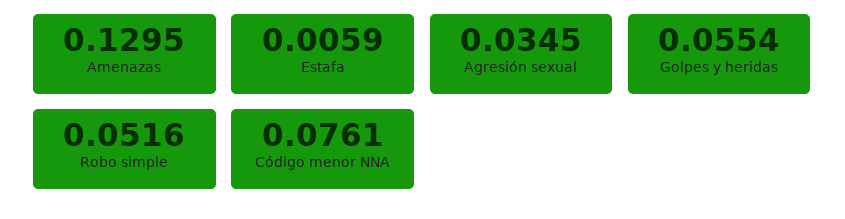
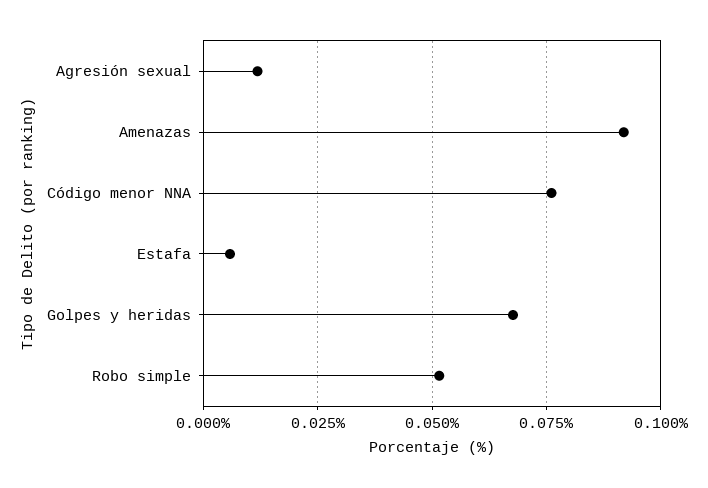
Amenazas: 0.1295 -> 0.0925
Agresión sexual: 0.0345 -> 0.0125
Golpes y heridas: 0.0554 -> 0.0675

